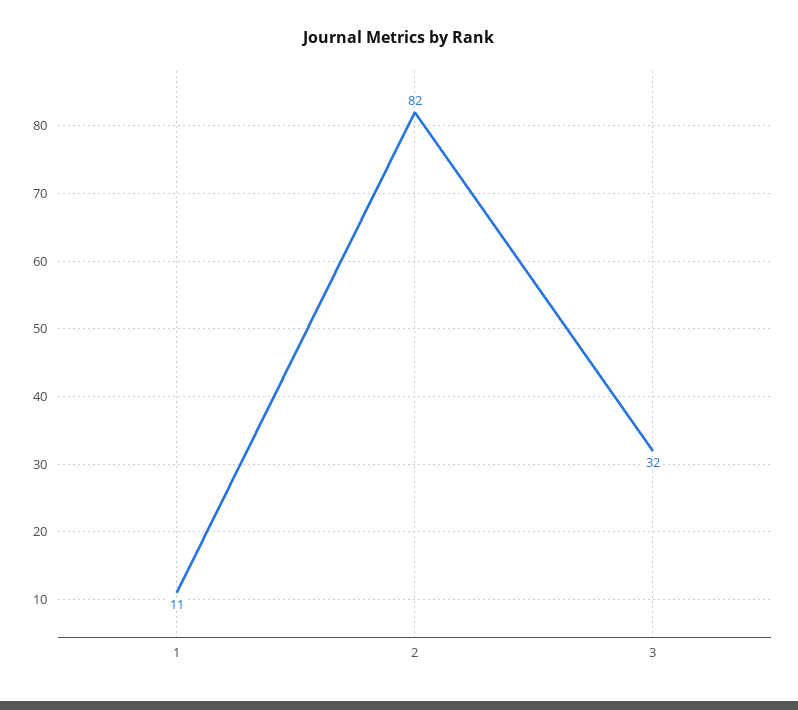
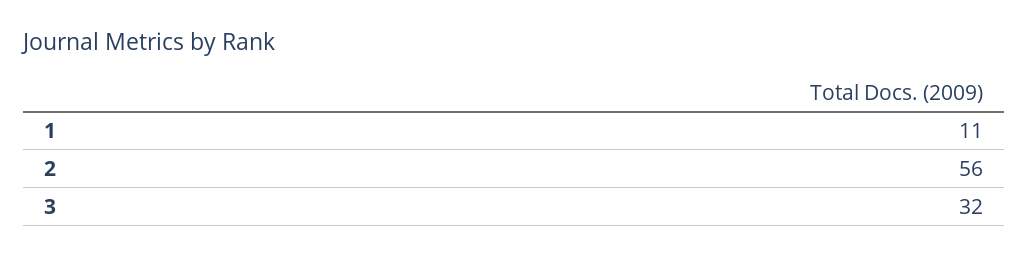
2: 82 -> 56

